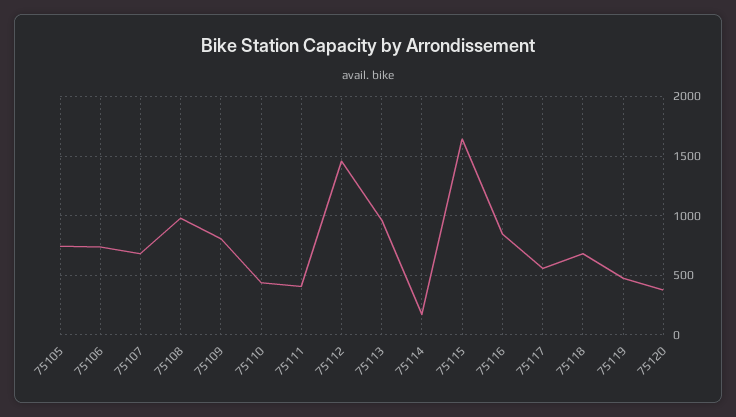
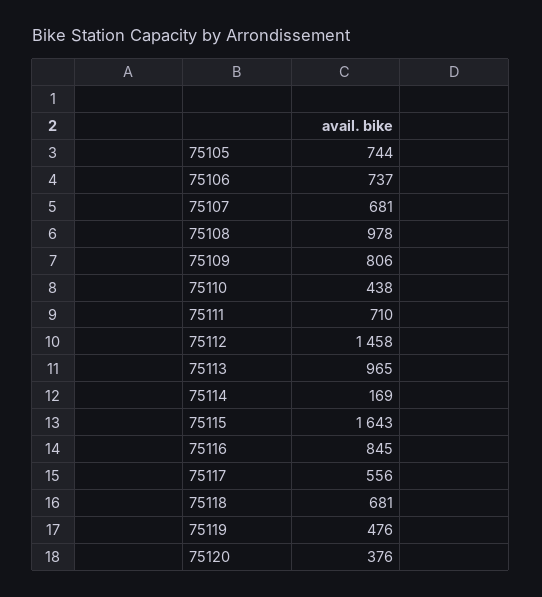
75111: 400 -> 710

